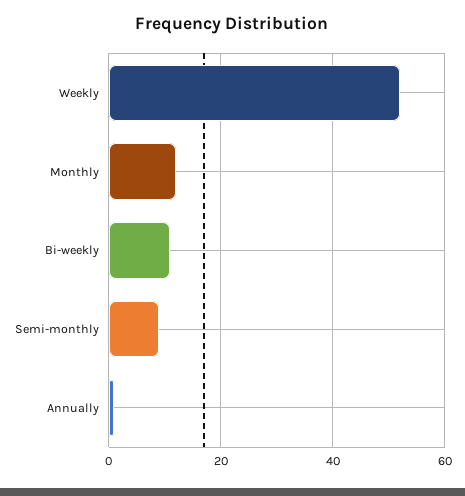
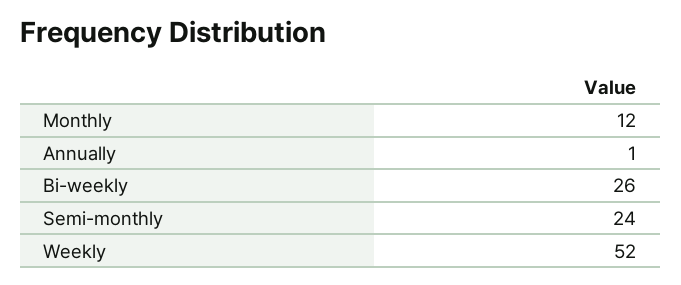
Bi-weekly: 10 -> 26
Semi-monthly: 10 -> 24

